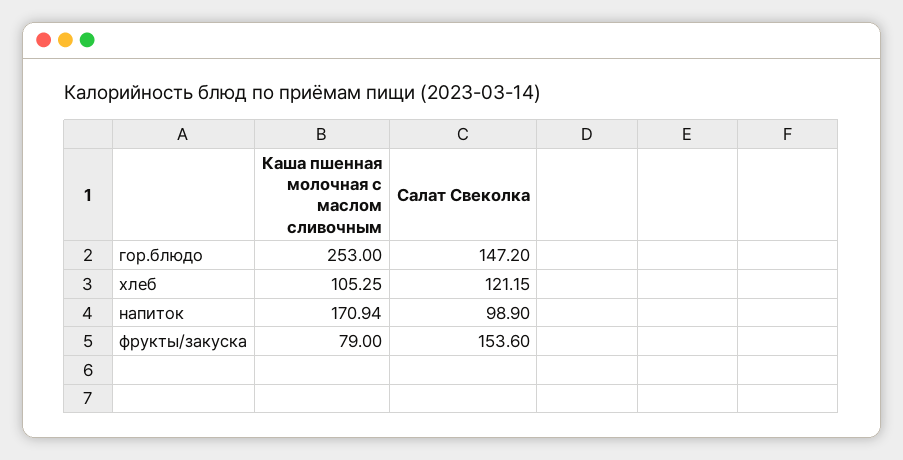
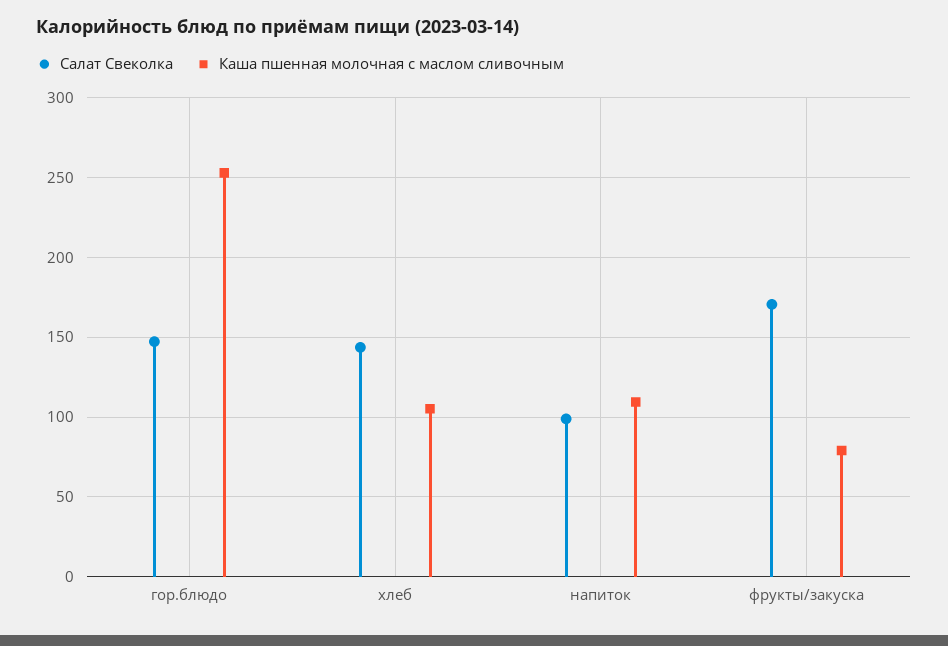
Салат Свеколка, хлеб: 121.15 -> 145
Каша пшенная молочная с маслом сливочным, напиток: 170.94 -> 110
Салат Свеколка, фрукты/закуска: 153.6 -> 170

